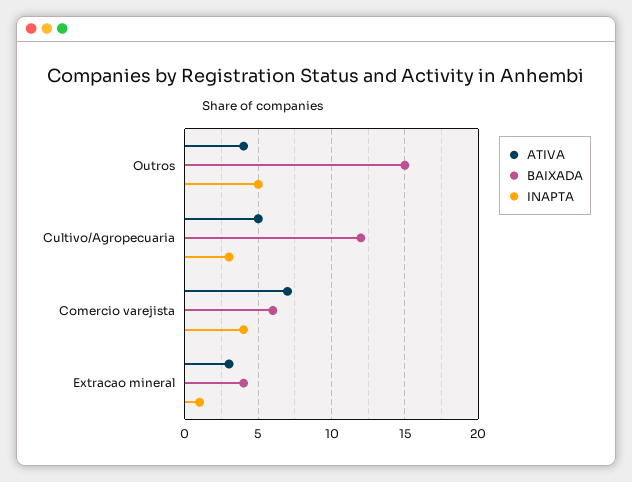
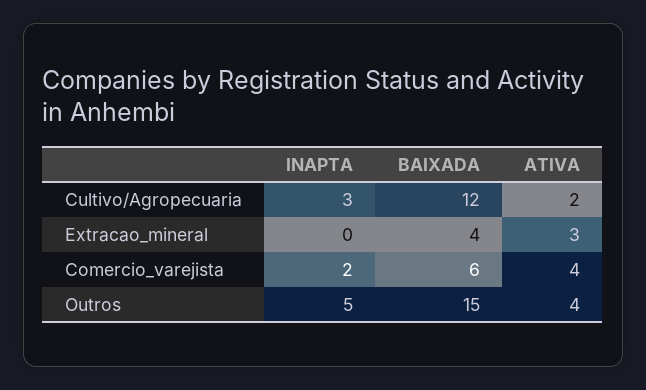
ATIVA, Cultivo/Agropecuaria: 5 -> 2
ATIVA, Comercio varejista: 7 -> 4
INAPTA, Comercio varejista: 4 -> 2
INAPTA, Extracao mineral: 1 -> 0

